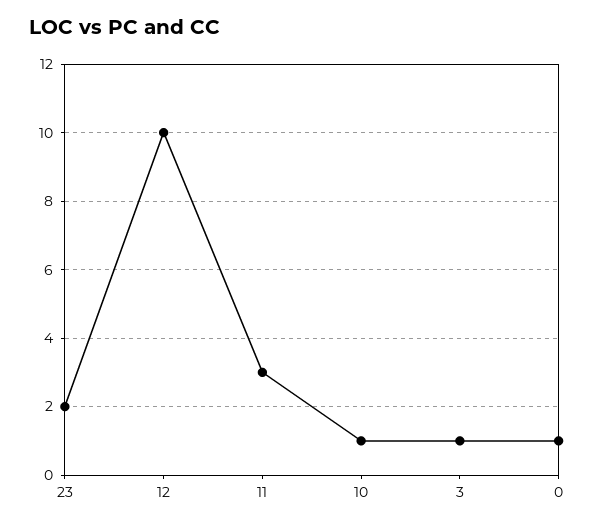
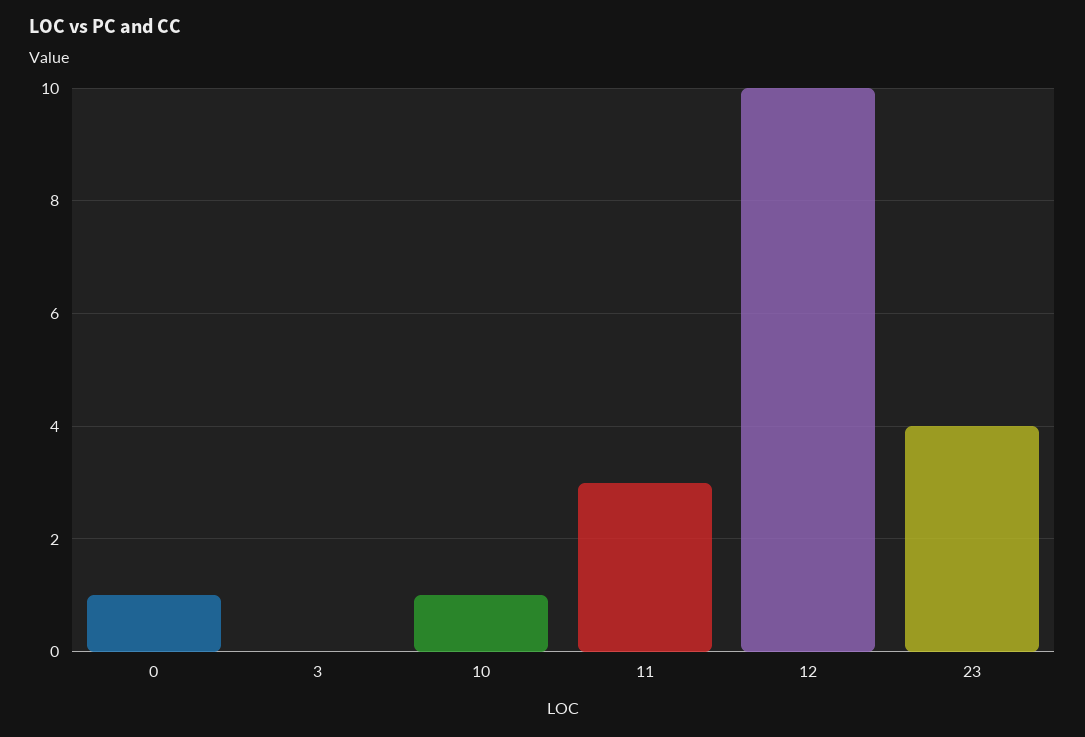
23: 2 -> 4
3: 1 -> 0

